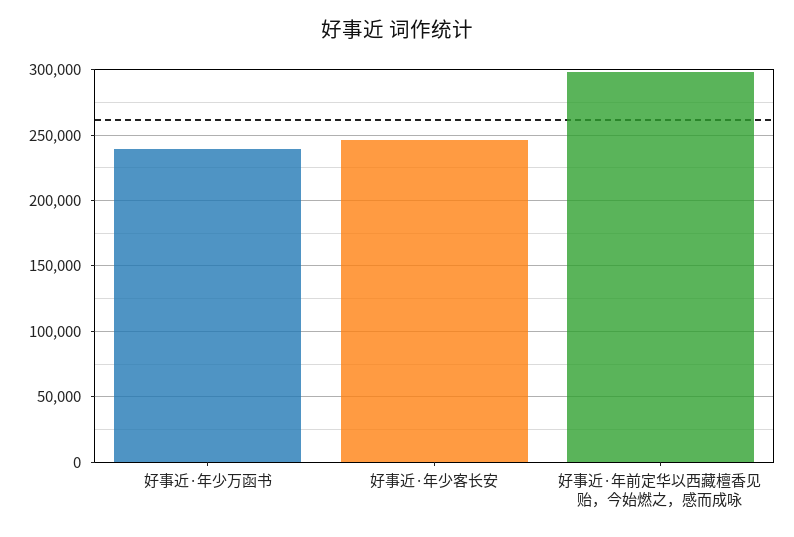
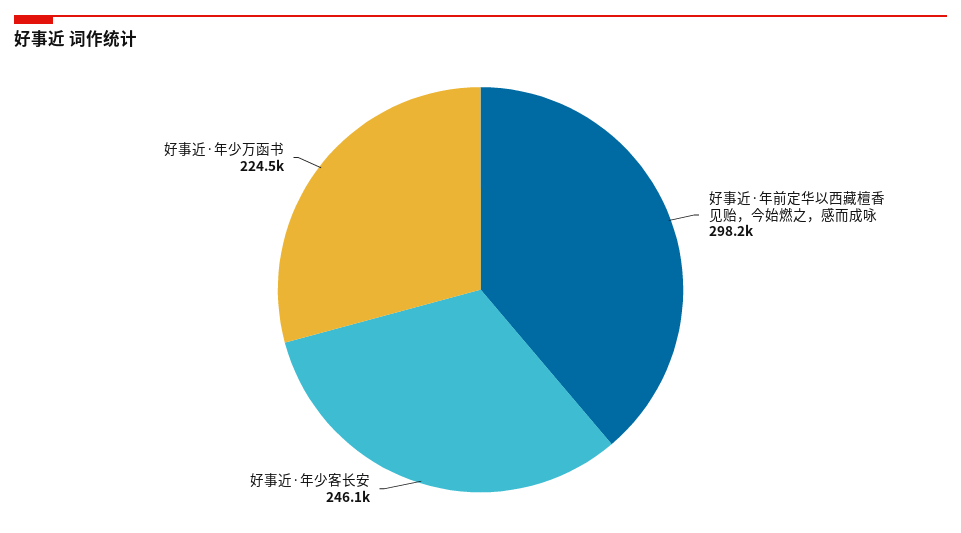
好事近·年少万函书: 240000 -> 224500

